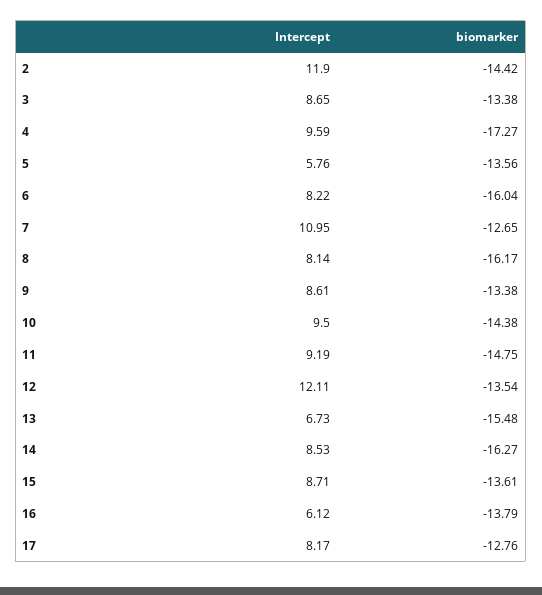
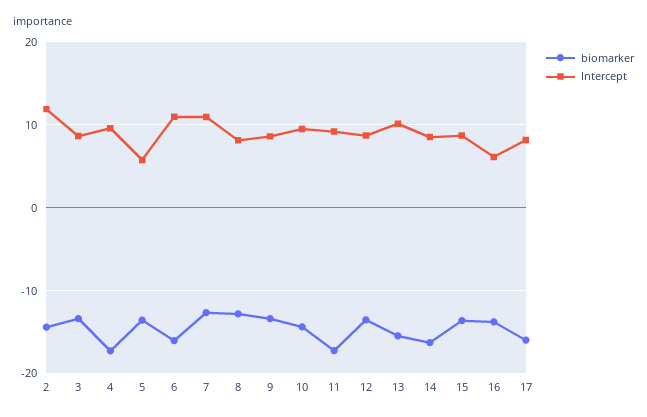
Intercept, 6: 8.22 -> 11
biomarker, 8: -16.17 -> -13
biomarker, 11: -14.75 -> -17
Intercept, 12: 12.11 -> 9
Intercept, 13: 6.73 -> 10
biomarker, 17: -12.76 -> -16

